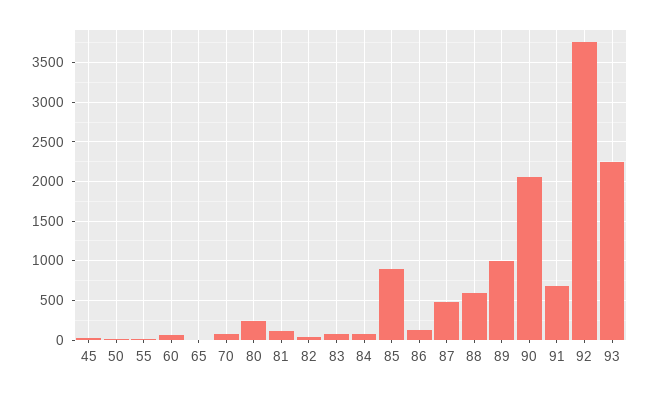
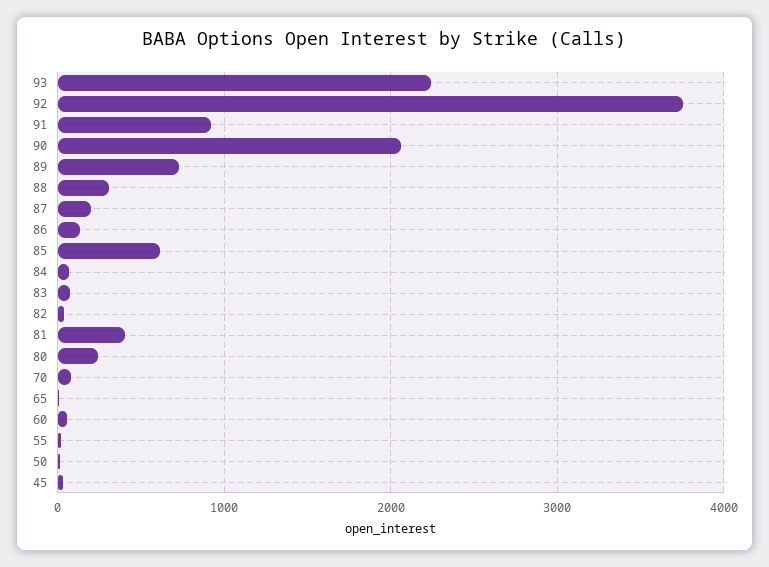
81: 100 -> 400
85: 900 -> 600
87: 500 -> 200
88: 600 -> 300
89: 1000 -> 700
91: 700 -> 900

